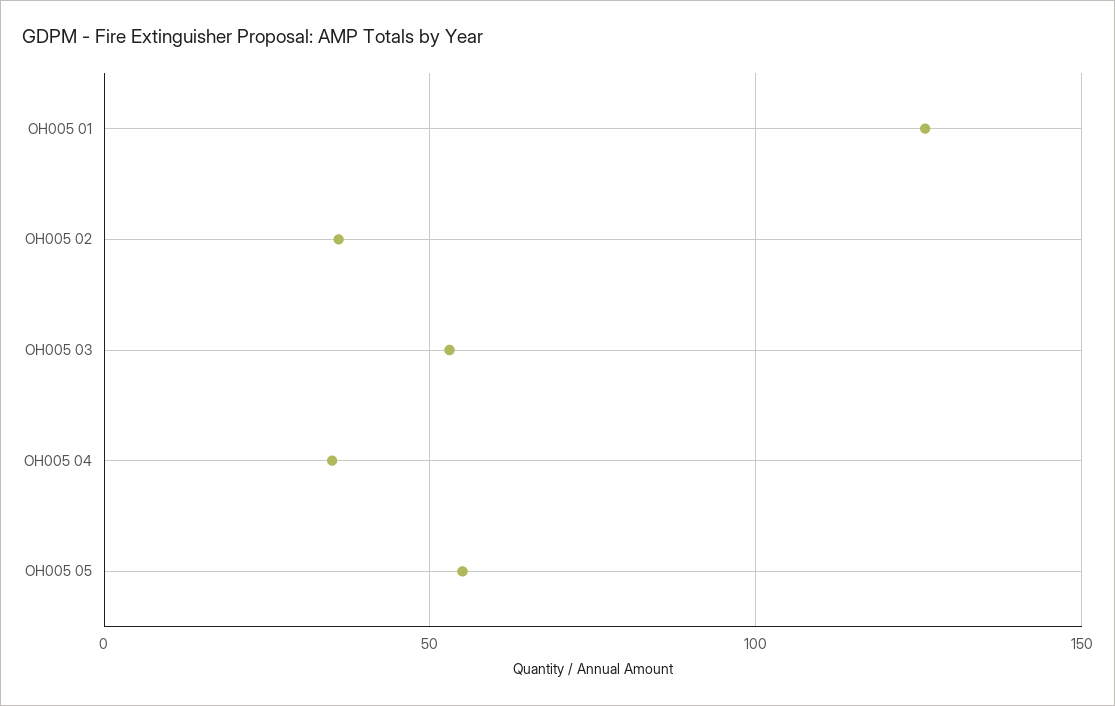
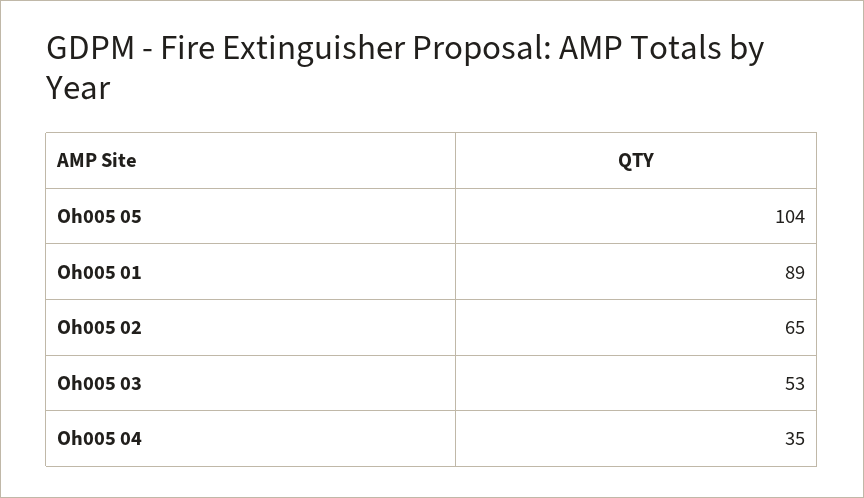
OH005 01: 125 -> 89
OH005 02: 35 -> 65
OH005 05: 55 -> 104

